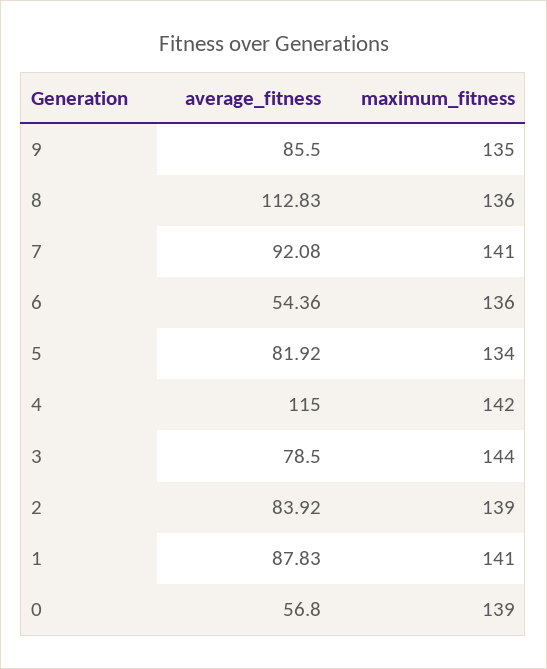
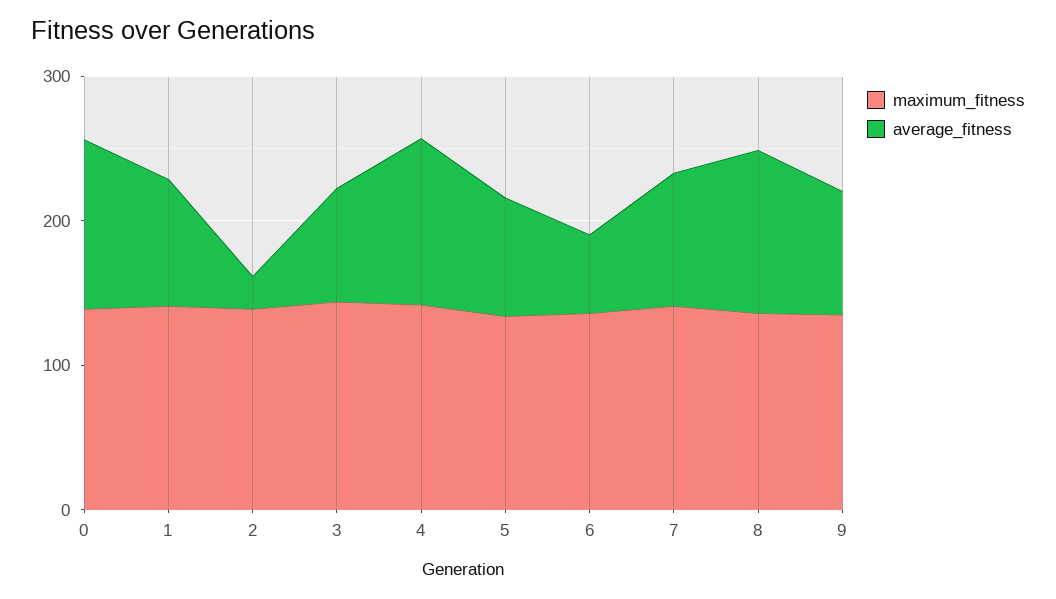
average_fitness, 2: 83.92 -> 20
average_fitness, 0: 56.8 -> 120

